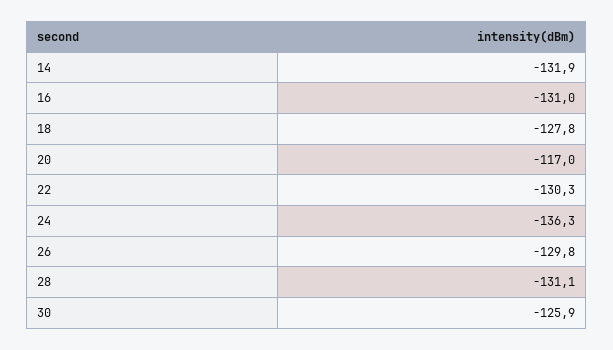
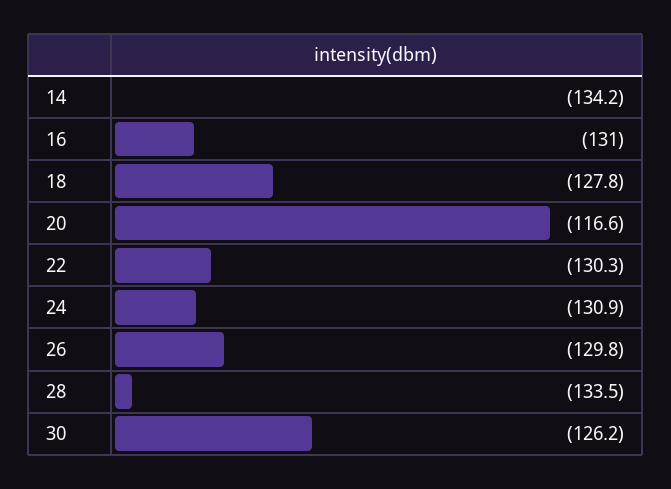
14: -131.9 -> -134.2
20: -117 -> -116.6
24: -136.3 -> -130.9
28: -131.1 -> -133.5
30: -125.9 -> -126.2

